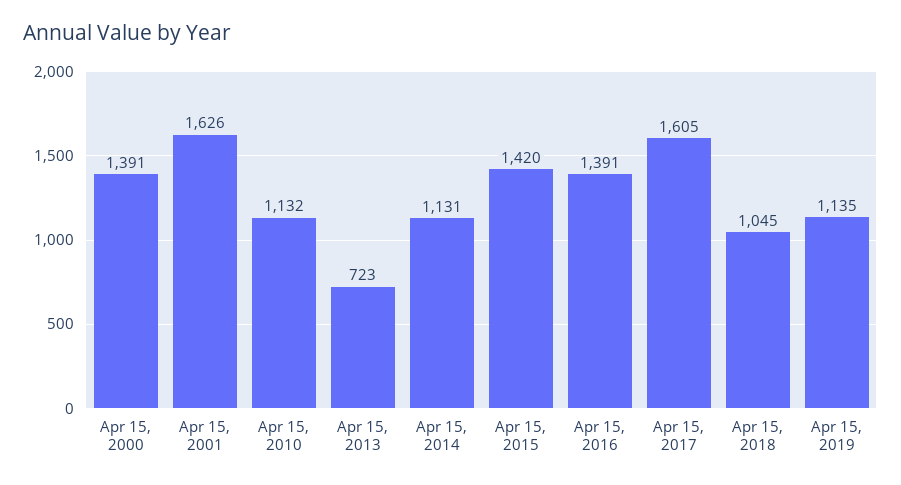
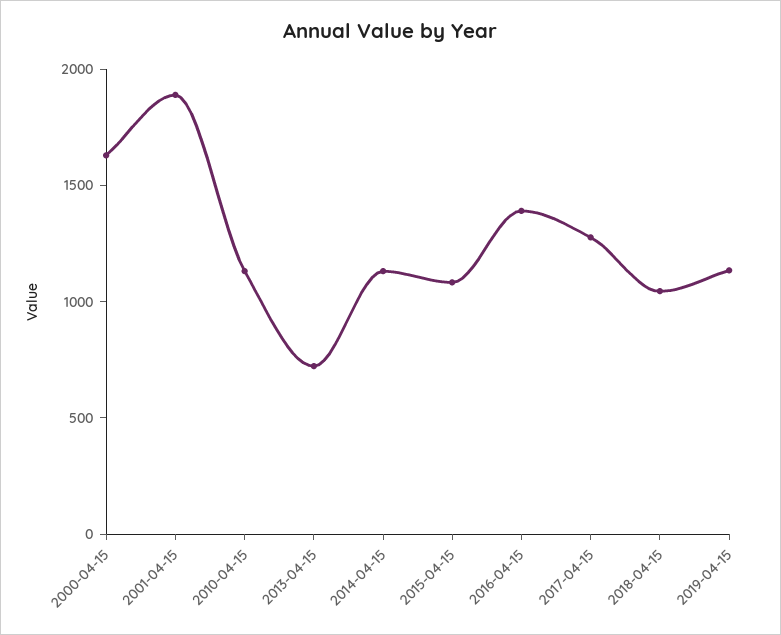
Apr 15, 2000: 1391 -> 1600
Apr 15, 2001: 1626 -> 1900
Apr 15, 2015: 1420 -> 1100
Apr 15, 2017: 1605 -> 1300

